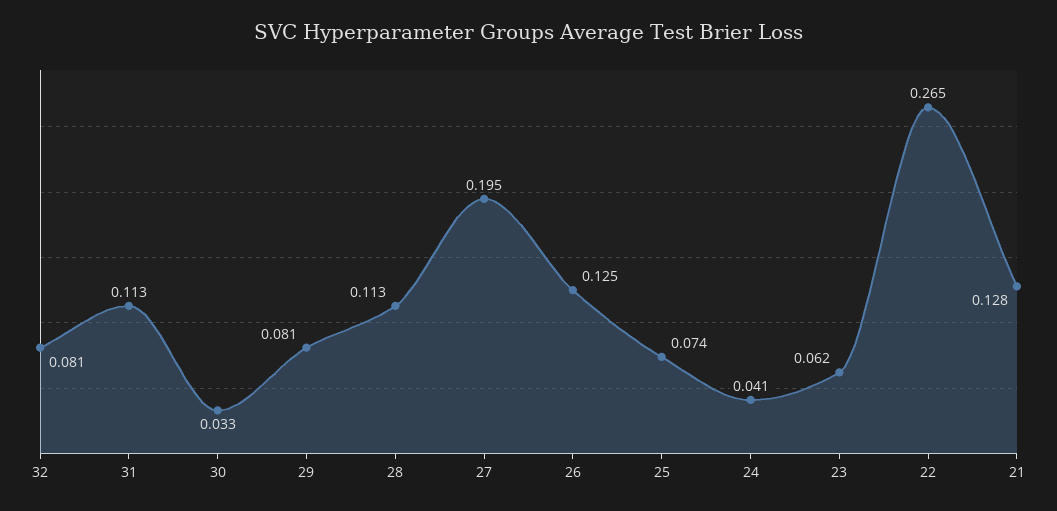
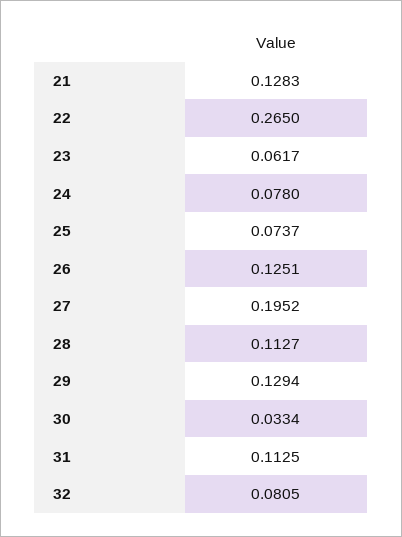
29: 0.081 -> 0.1294
24: 0.041 -> 0.078

